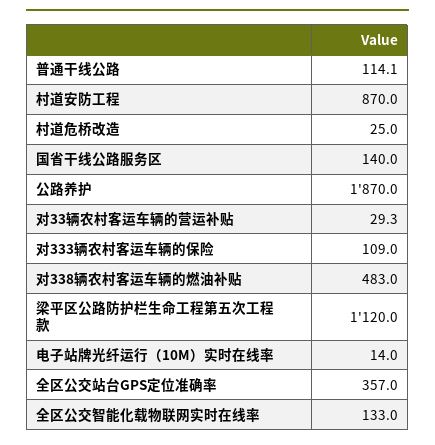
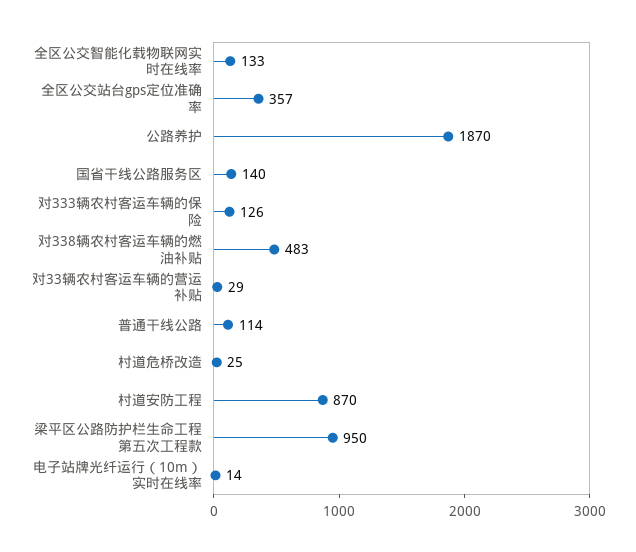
对333辆农村客运车辆的保险: 109 -> 126
梁平区公路防护栏生命工程第五次工程款: 1120 -> 950

